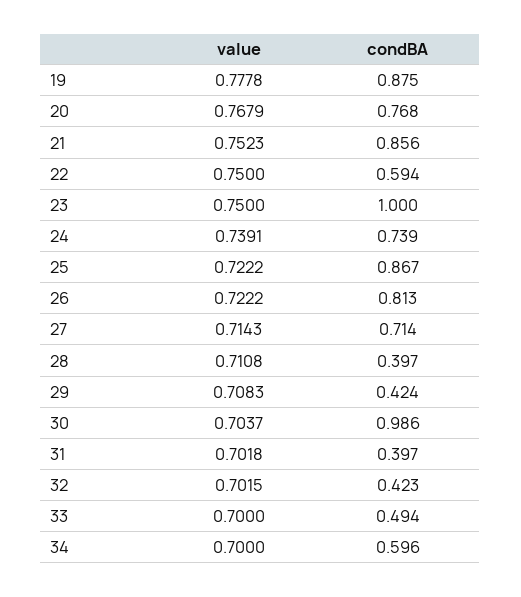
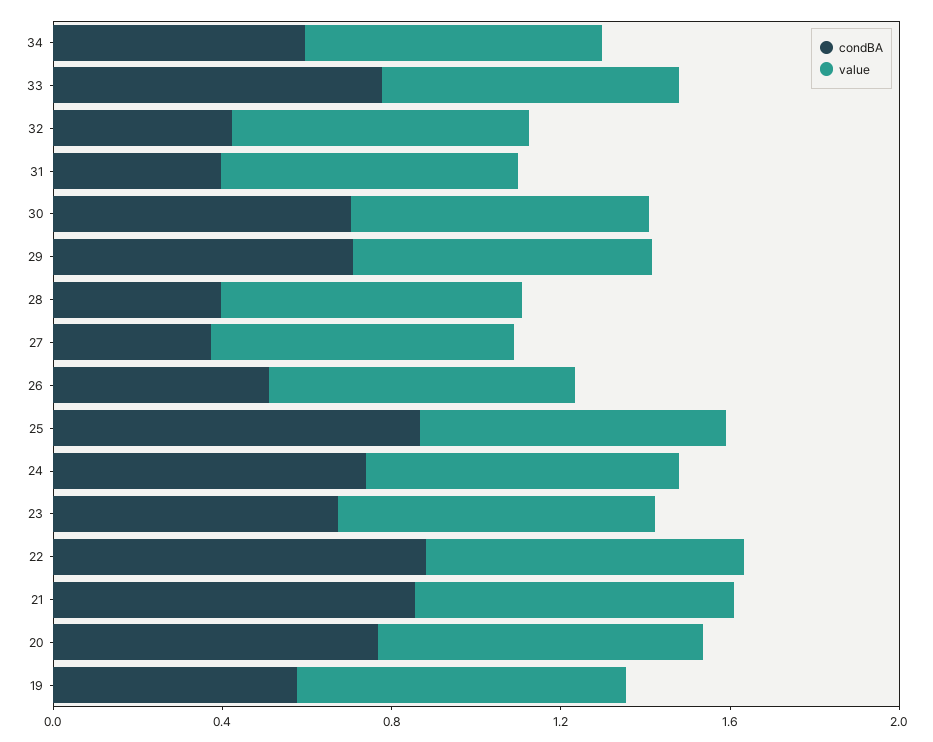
condBA, 19: 0.875 -> 0.6
condBA, 22: 0.594 -> 0.9
condBA, 23: 1 -> 0.7
condBA, 26: 0.813 -> 0.5
condBA, 27: 0.714 -> 0.4
condBA, 29: 0.424 -> 0.7
condBA, 30: 0.986 -> 0.7
condBA, 33: 0.494 -> 0.8

